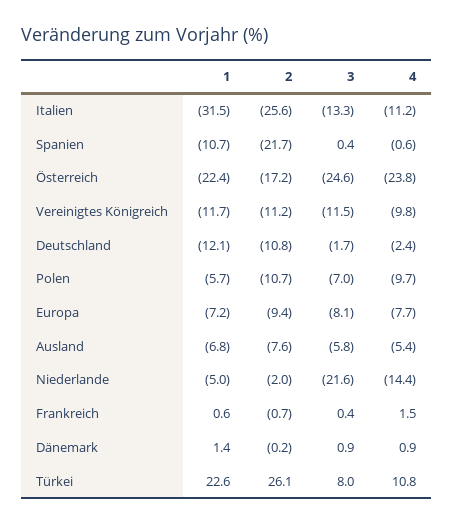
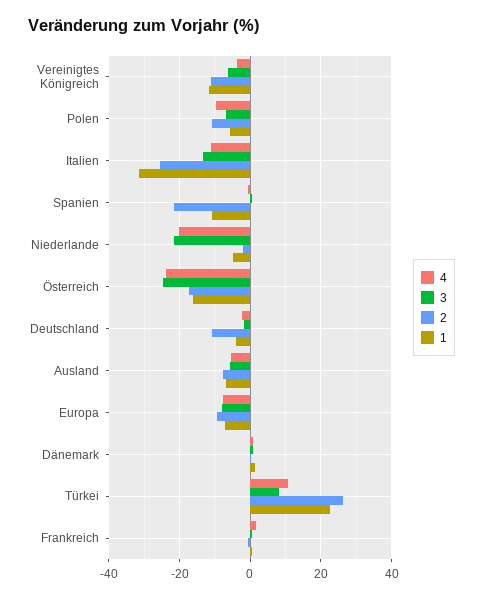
1, Österreich: -22.4 -> -16
3, Vereinigtes Königreich: -11.5 -> -6
4, Vereinigtes Königreich: -9.8 -> -4
1, Deutschland: -12.1 -> -4
4, Niederlande: -14.4 -> -20

